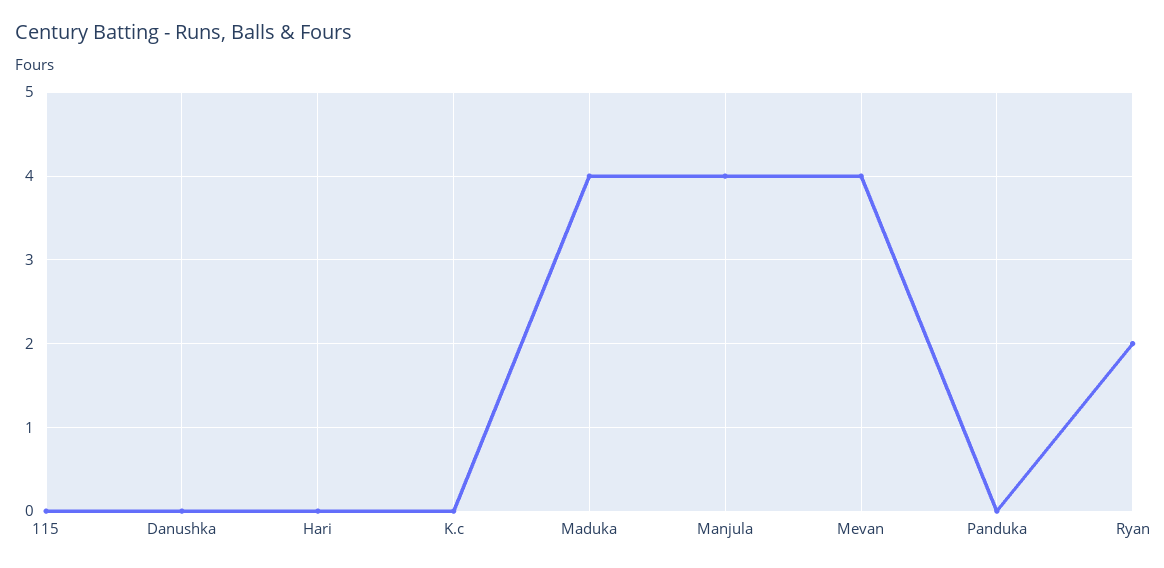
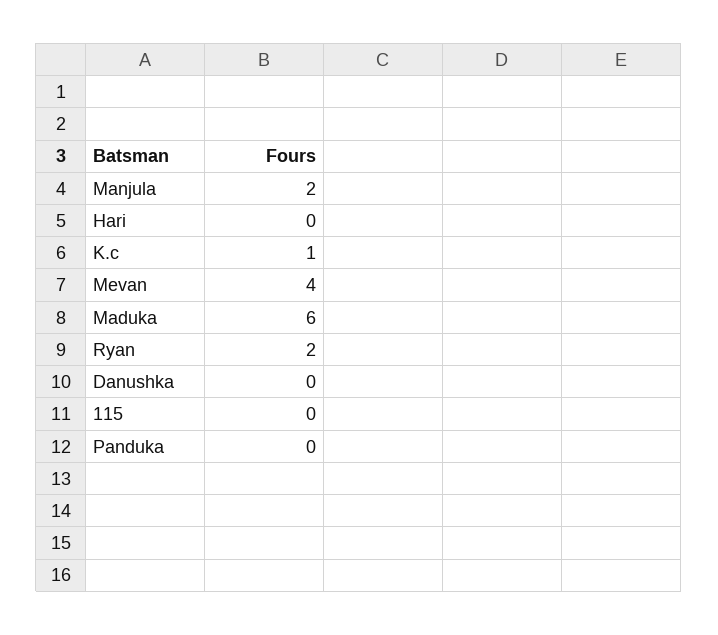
K.c: 0 -> 1
Maduka: 4 -> 6
Manjula: 4 -> 2

